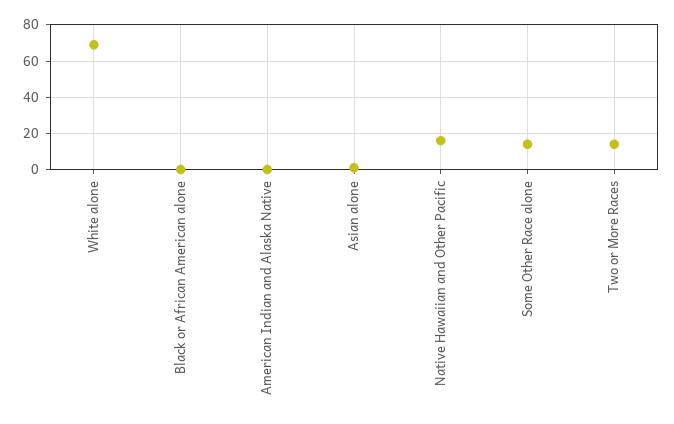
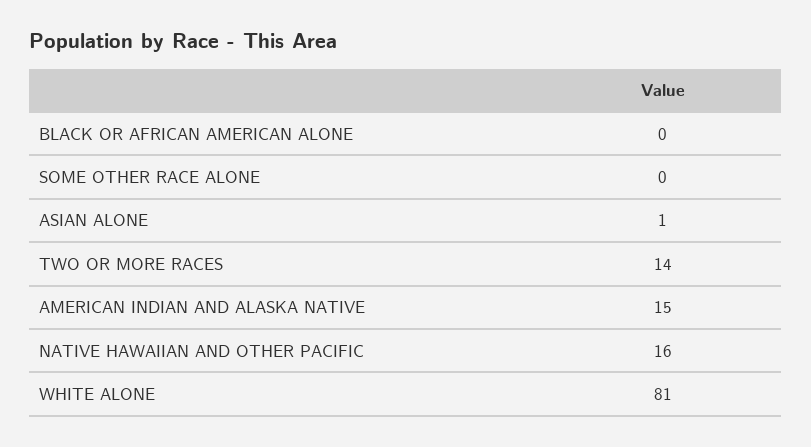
White alone: 70 -> 81
American Indian and Alaska Native: 0 -> 15
Some Other Race alone: 15 -> 0

